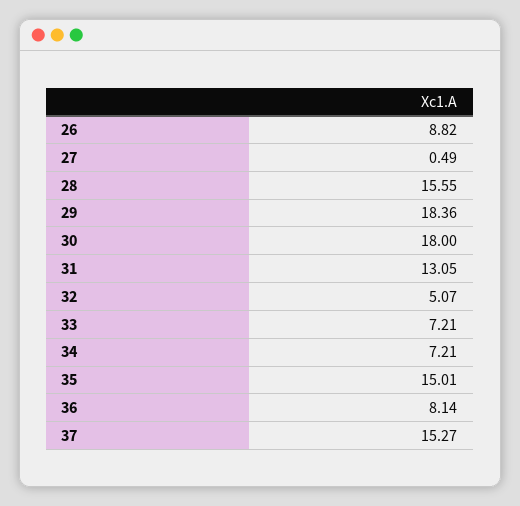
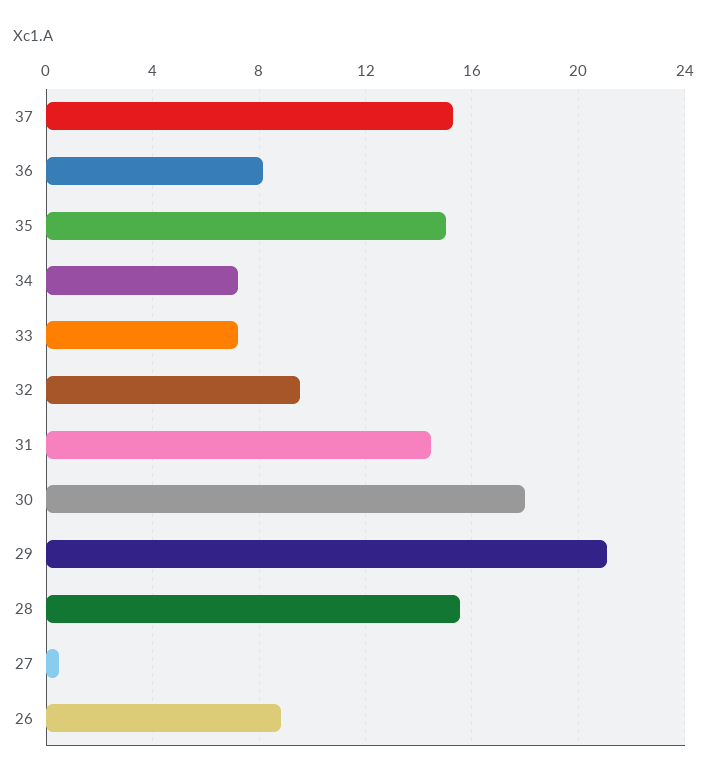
29: 18.36 -> 21
31: 13.05 -> 14.5
32: 5.07 -> 9.5

